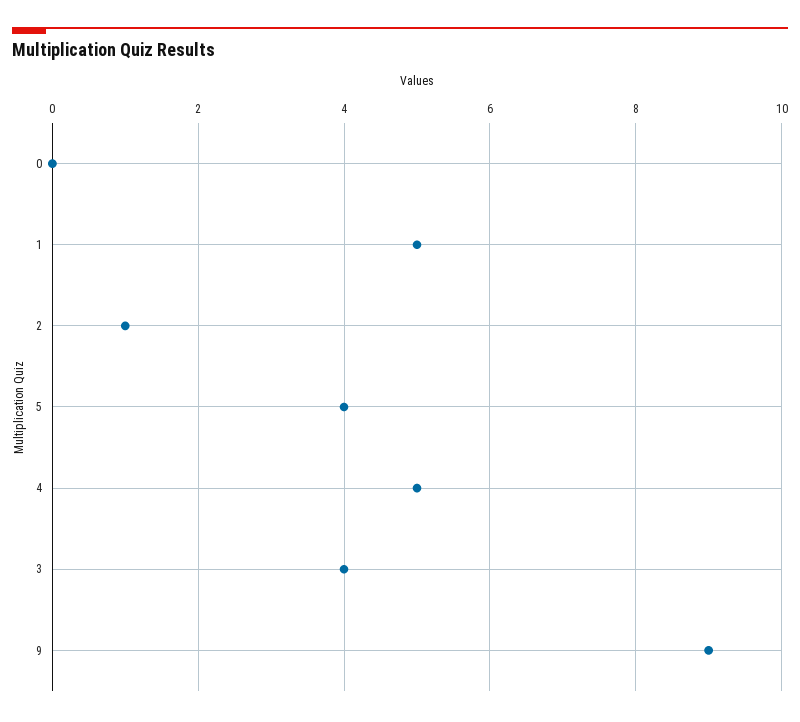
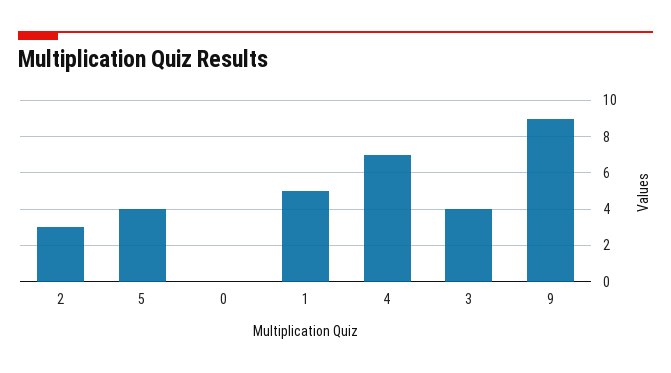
2: 1 -> 3
4: 5 -> 7

